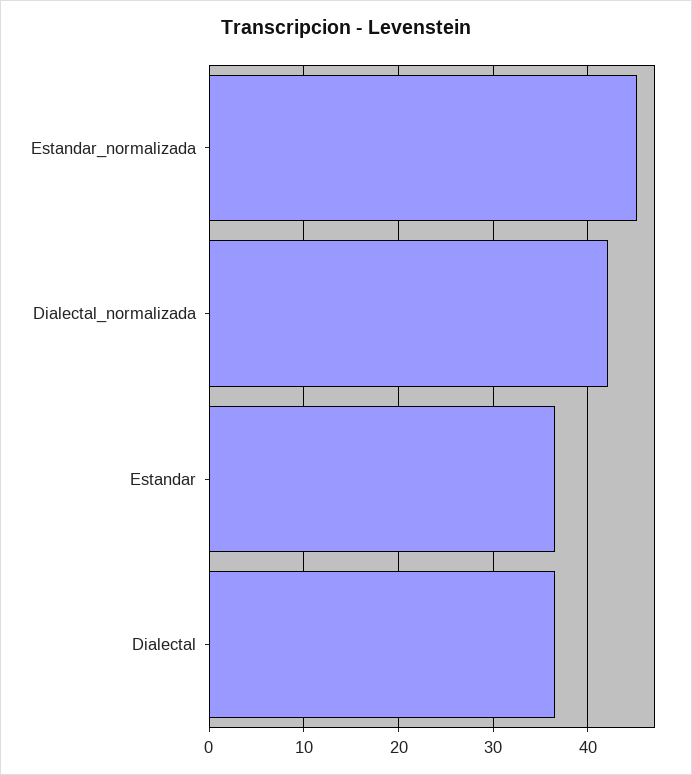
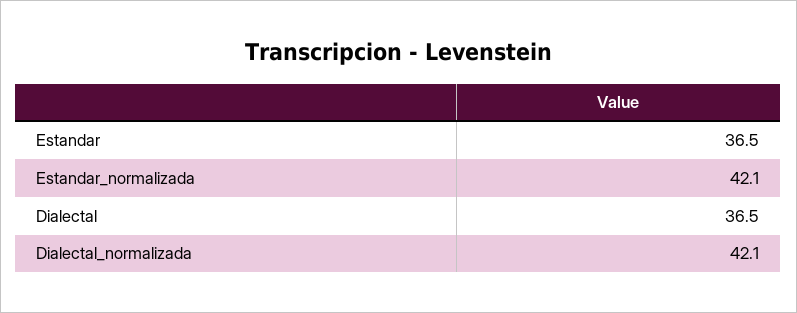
Estandar_normalizada: 45 -> 42.1

